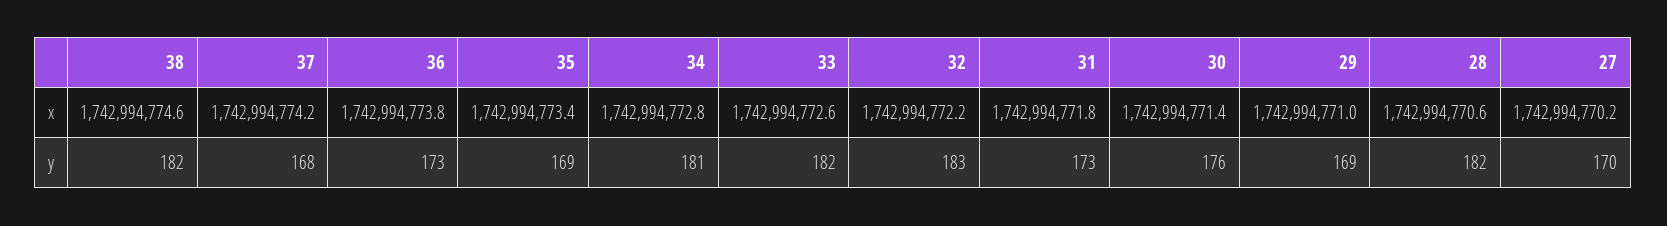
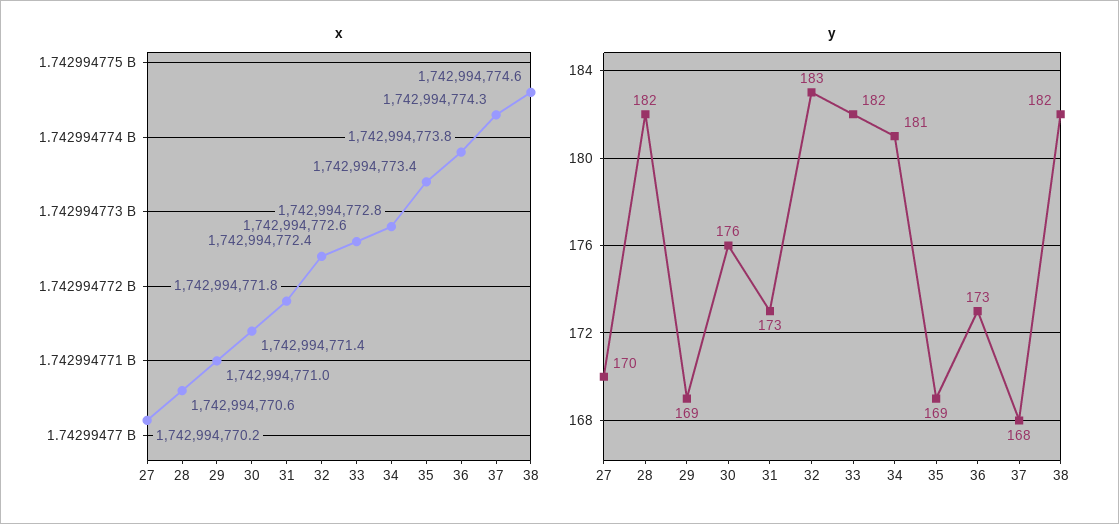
x, 37: 1742994774.2 -> 1742994774.3
x, 32: 1742994772.2 -> 1742994772.4

